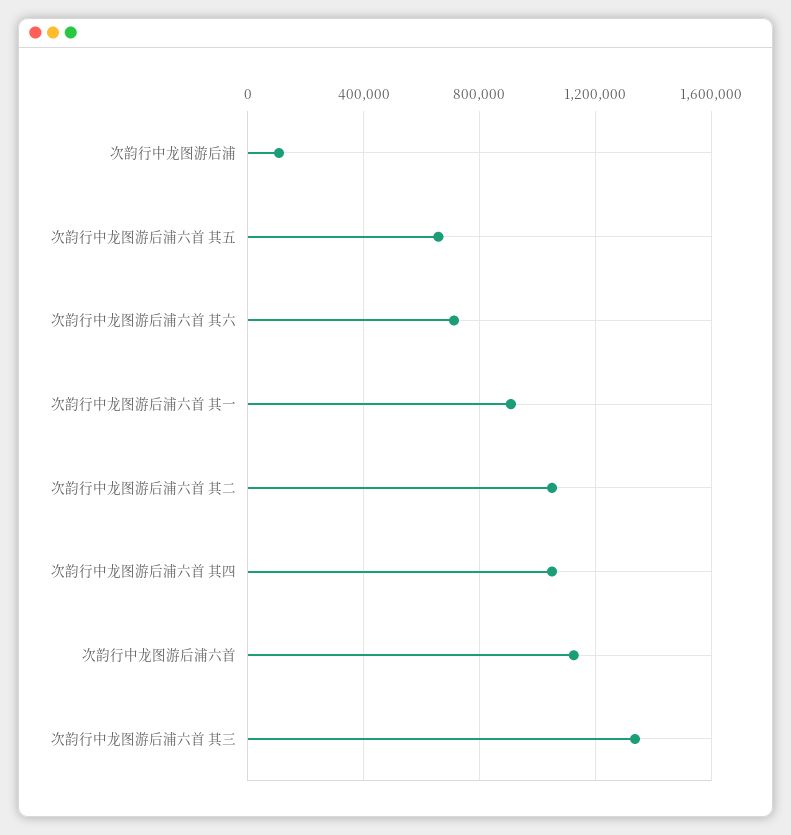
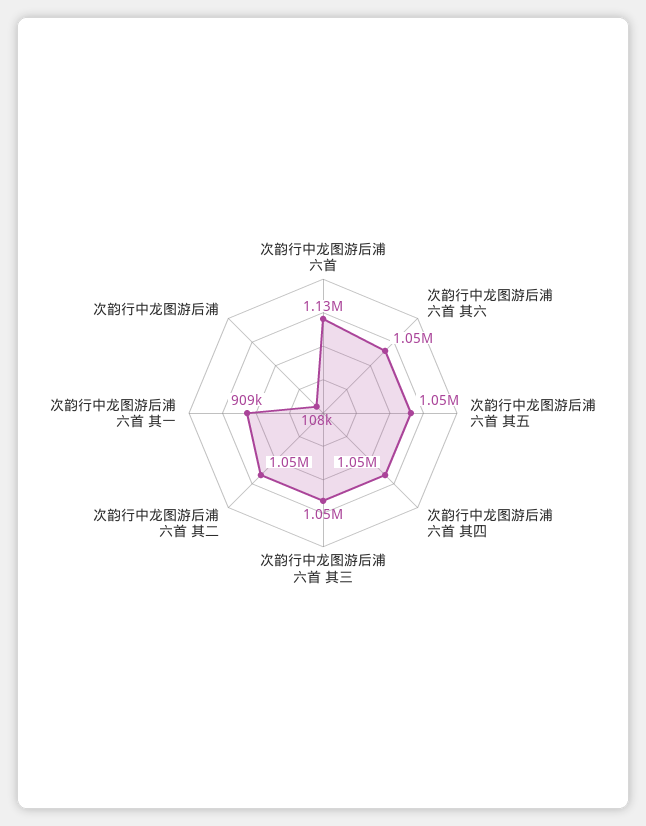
次韵行中龙图游后浦六首 其五: 650000 -> 1050000
次韵行中龙图游后浦六首 其六: 700000 -> 1050000
次韵行中龙图游后浦六首 其三: 1350000 -> 1050000

